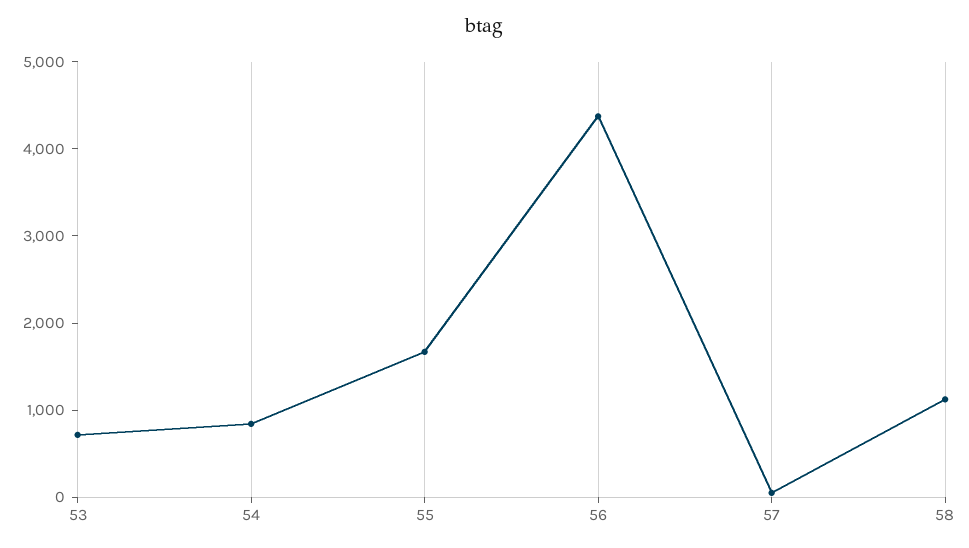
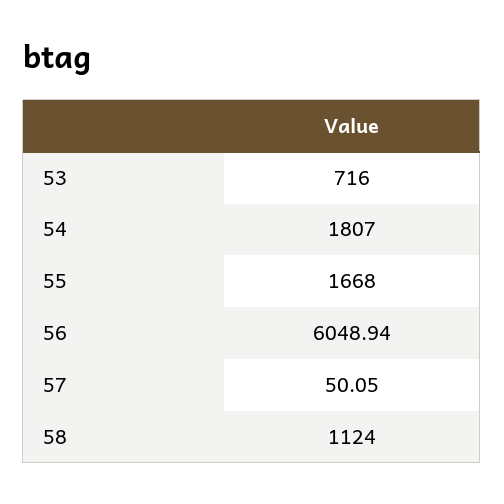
54: 800 -> 1807
56: 4400 -> 6048.94

